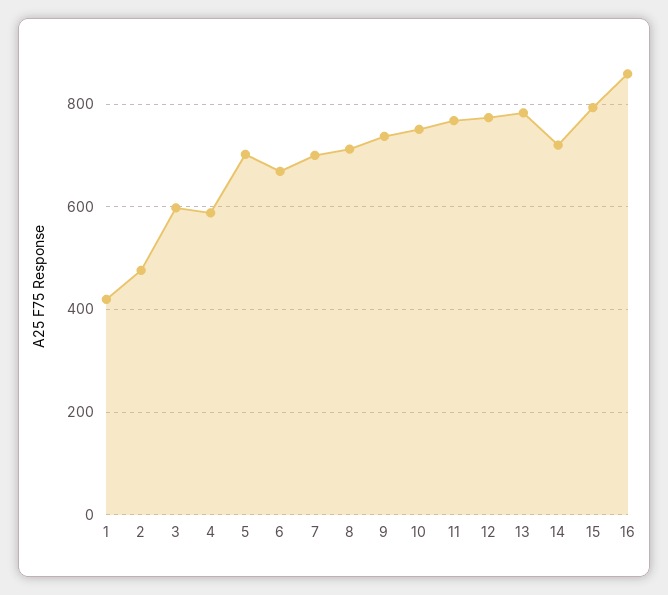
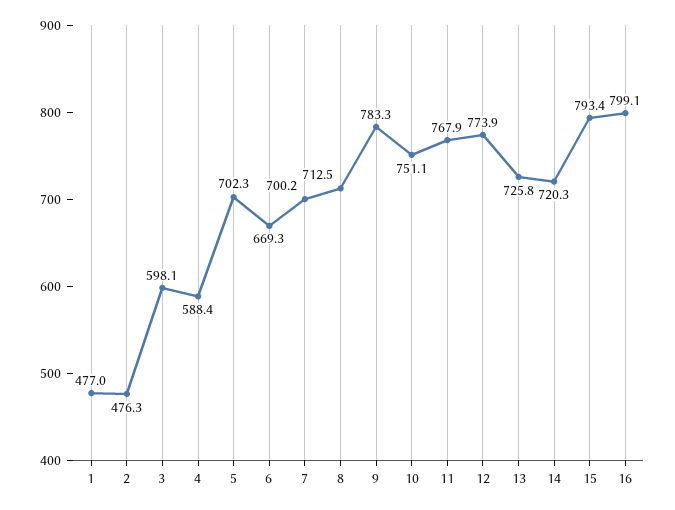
1: 420 -> 477
9: 740 -> 783.3
13: 780 -> 725.8
16: 860 -> 799.1

